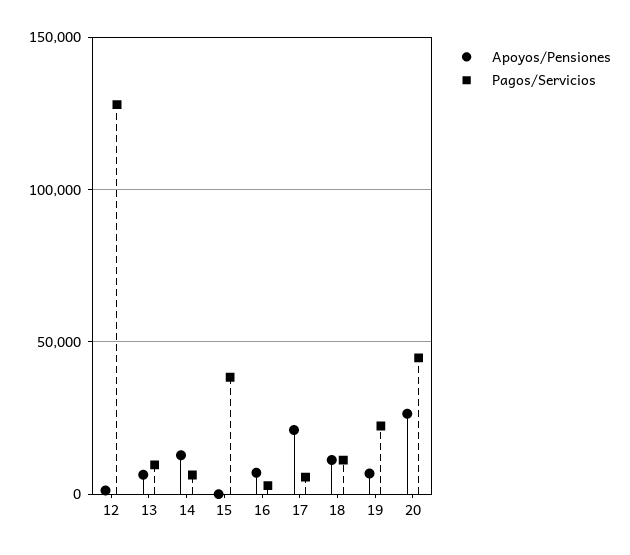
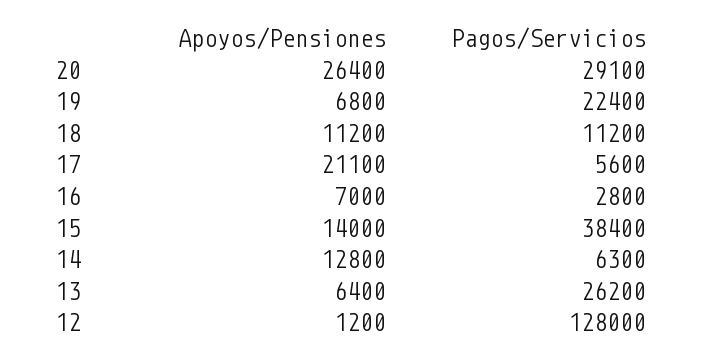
Pagos/Servicios, 13: 10000 -> 26200
Apoyos/Pensiones, 15: 0 -> 14000
Pagos/Servicios, 20: 45000 -> 29100

